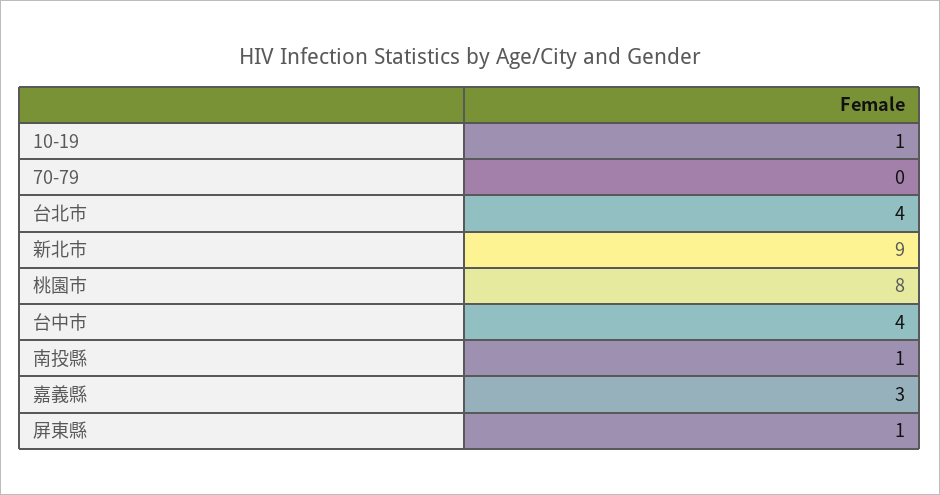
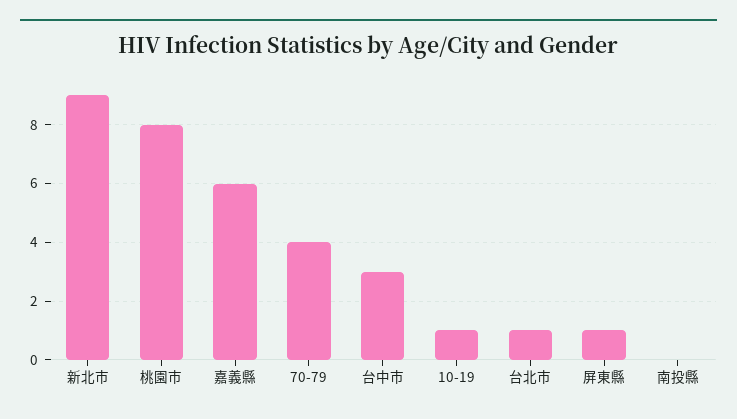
70-79: 0 -> 4
台北市: 4 -> 1
台中市: 4 -> 3
南投縣: 1 -> 0
嘉義縣: 3 -> 6

